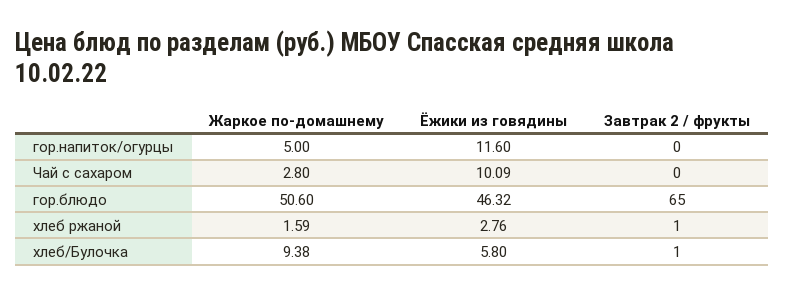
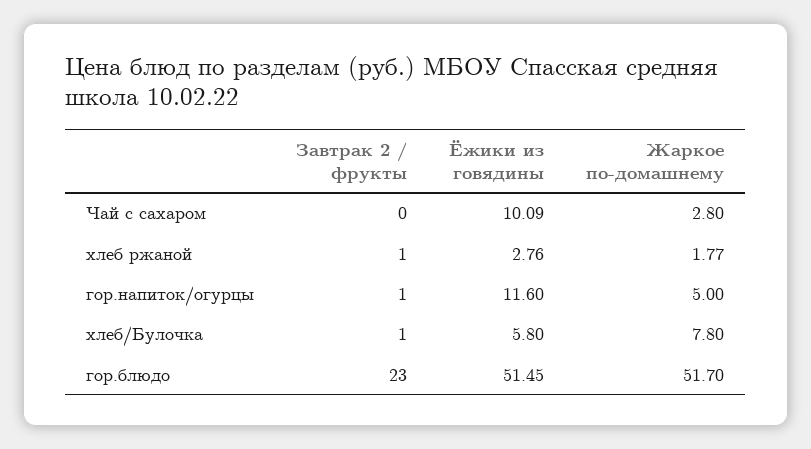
Завтрак 2 / фрукты, гор.напиток/огурцы: 0 -> 1
Жаркое по-домашнему, гор.блюдо: 50.6 -> 51.7
Ёжики из говядины, гор.блюдо: 46.32 -> 51.45
Завтрак 2 / фрукты, гор.блюдо: 65 -> 23
Жаркое по-домашнему, хлеб ржаной: 1.59 -> 1.77
Жаркое по-домашнему, хлеб/Булочка: 9.38 -> 7.8

